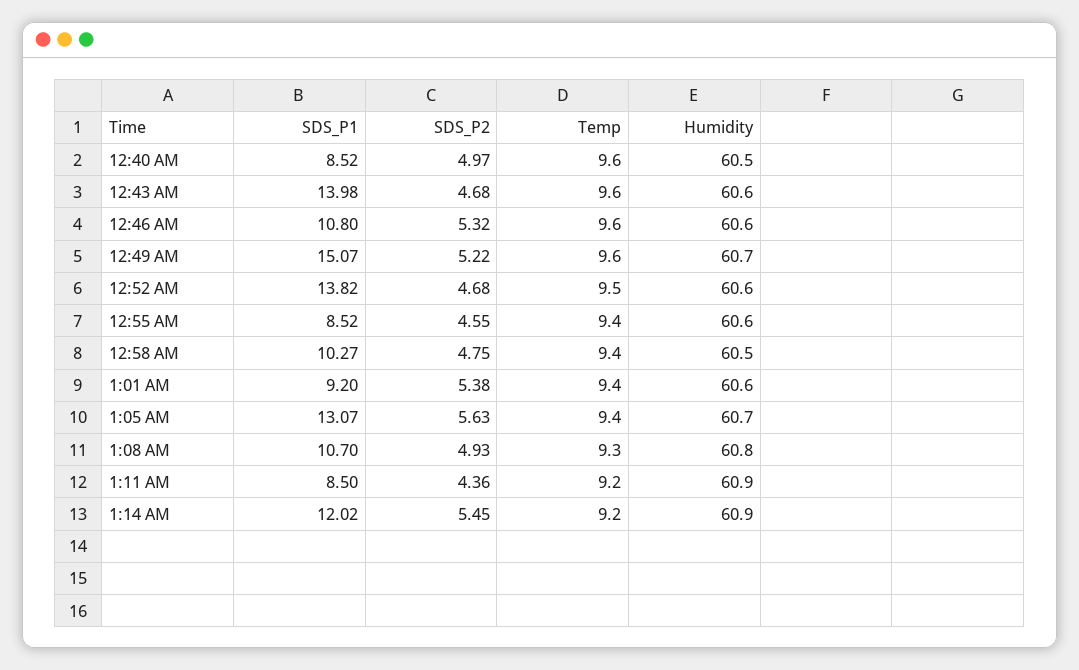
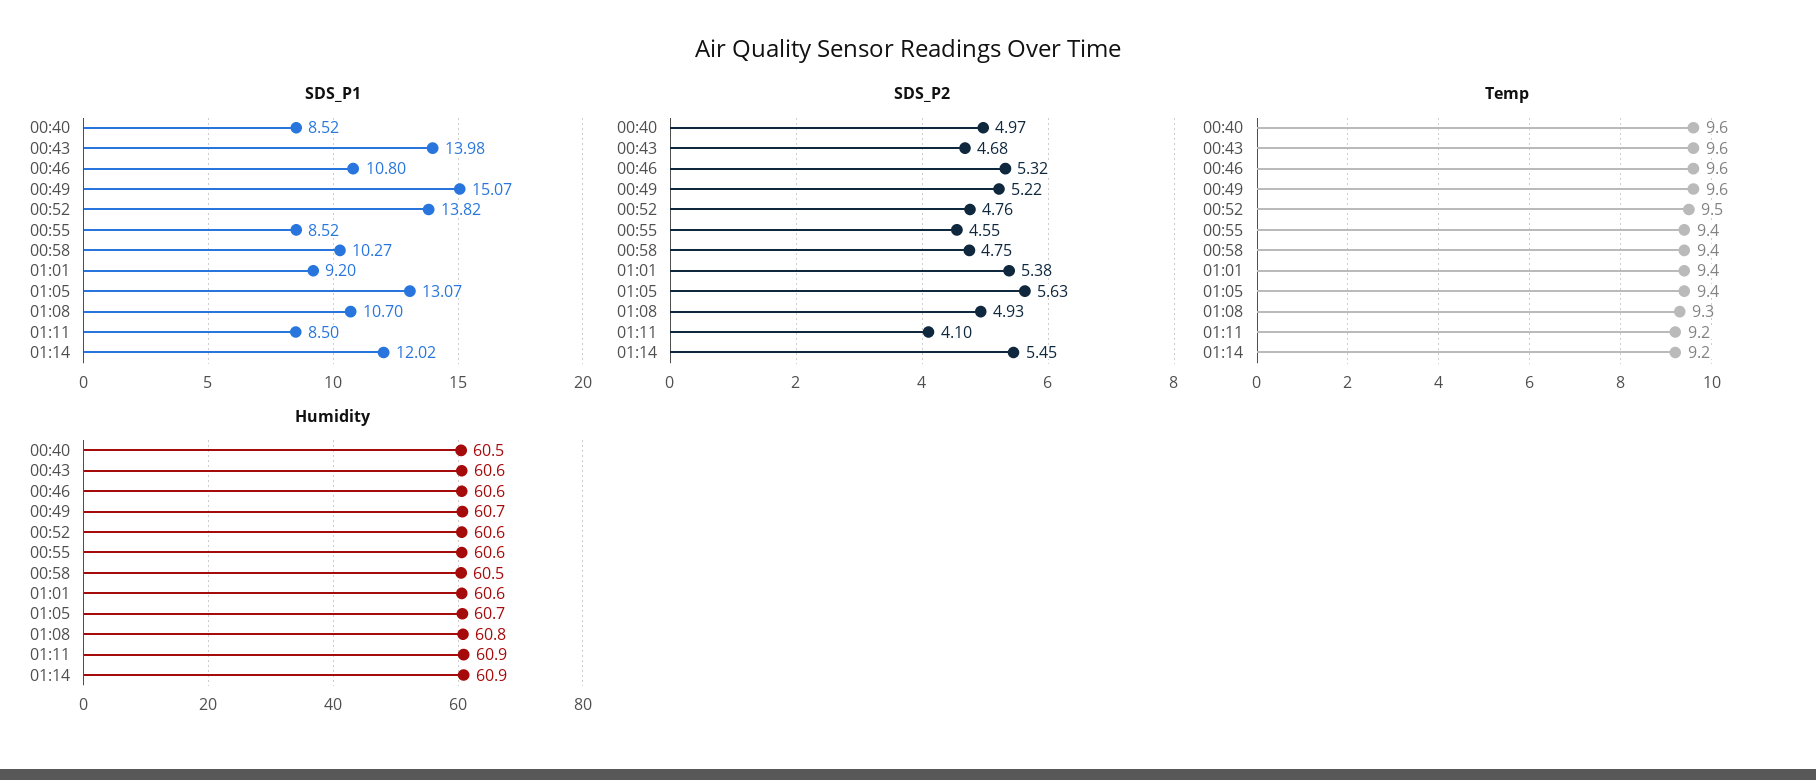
SDS_P2, 12:52 AM: 4.68 -> 4.76
SDS_P2, 1:11 AM: 4.36 -> 4.1

